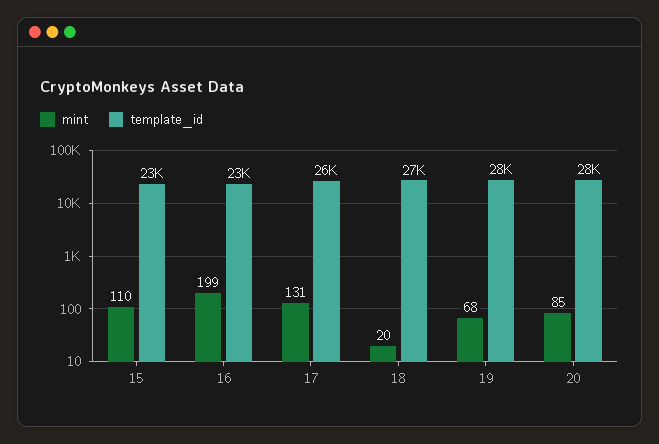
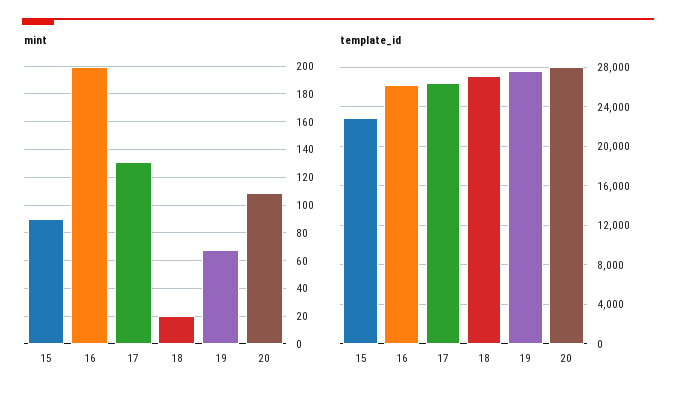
mint, 15: 110 -> 90
template_id, 16: 23000 -> 26000
mint, 20: 85 -> 110

